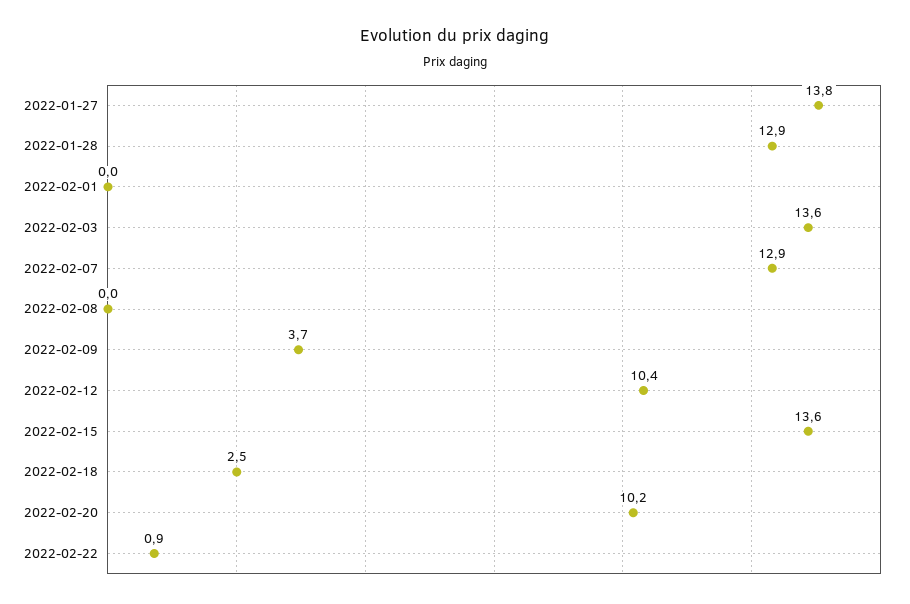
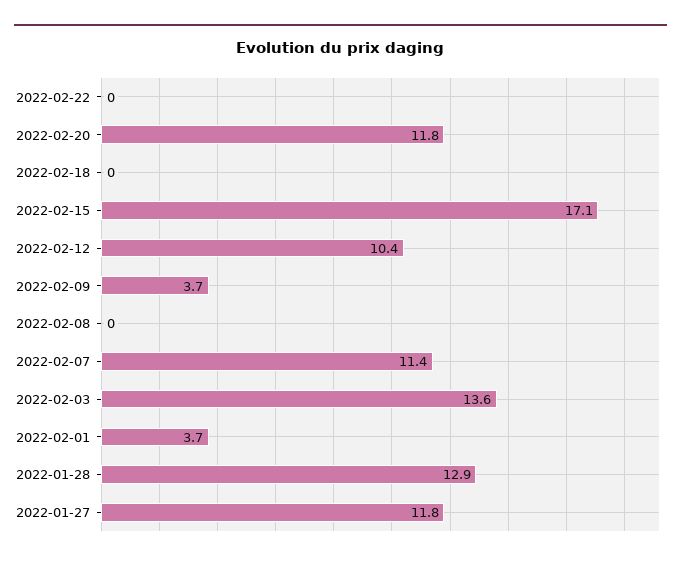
2022-01-27: 13.8 -> 11.8
2022-02-01: 0 -> 3.7
2022-02-07: 12.9 -> 11.4
2022-02-15: 13.6 -> 17.1
2022-02-18: 2.5 -> 0
2022-02-20: 10.2 -> 11.8
2022-02-22: 0.9 -> 0

